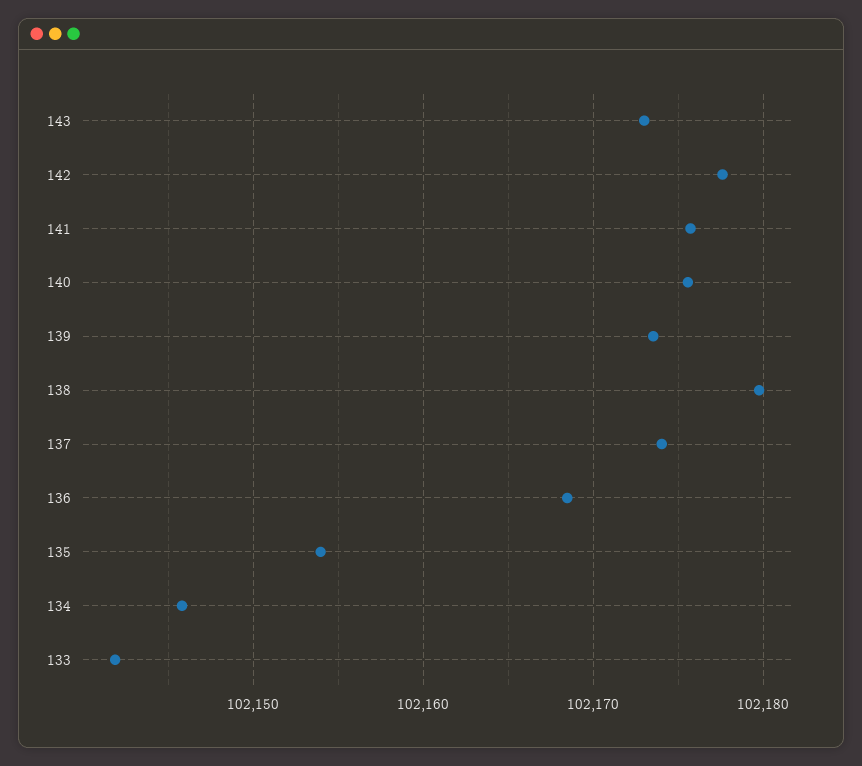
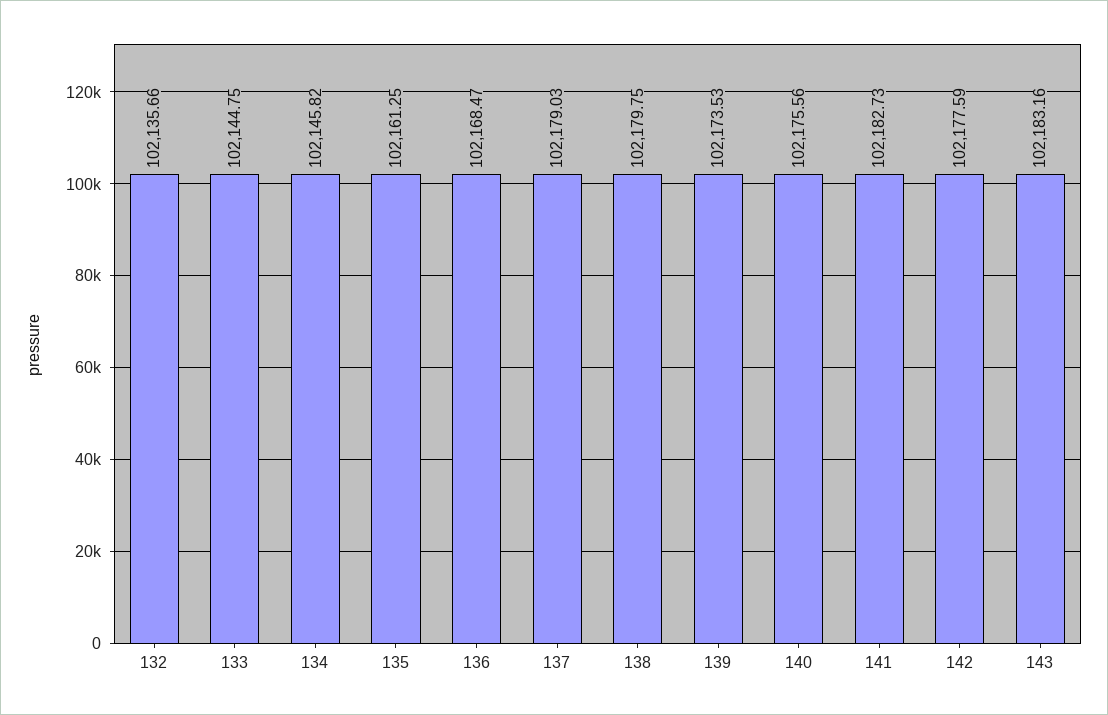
143: 102173 -> 102183.16
141: 102176 -> 102182.73
137: 102174 -> 102179.03
135: 102154 -> 102161.25
133: 102142 -> 102144.75
132: none -> 102135.66

